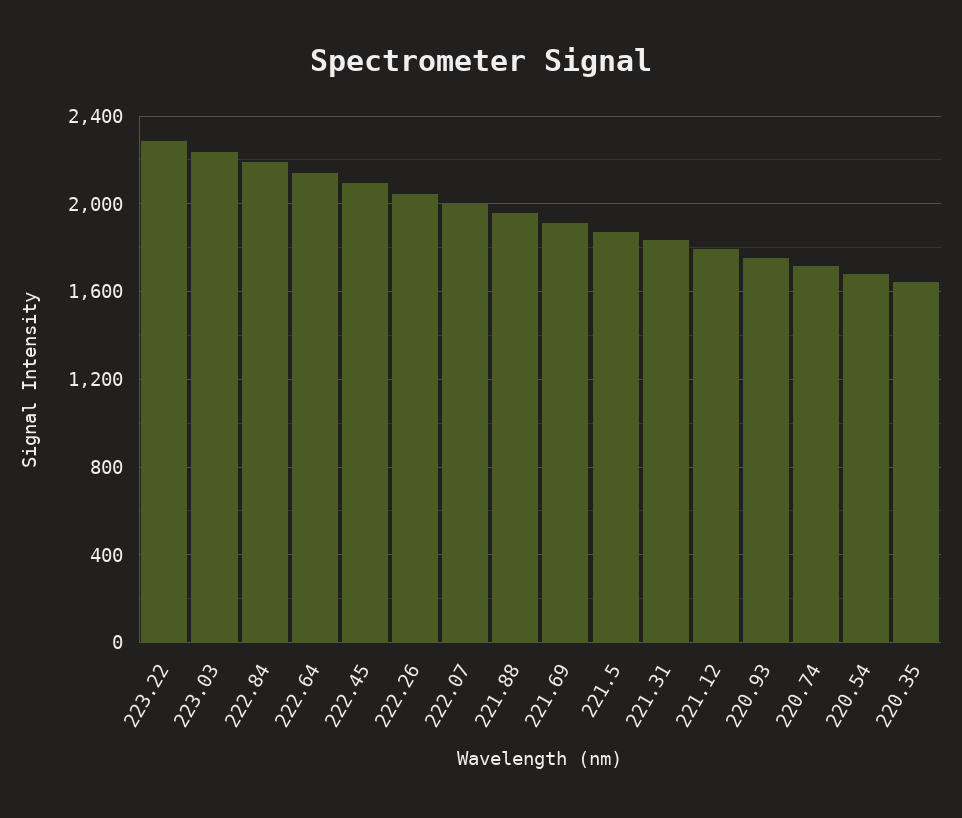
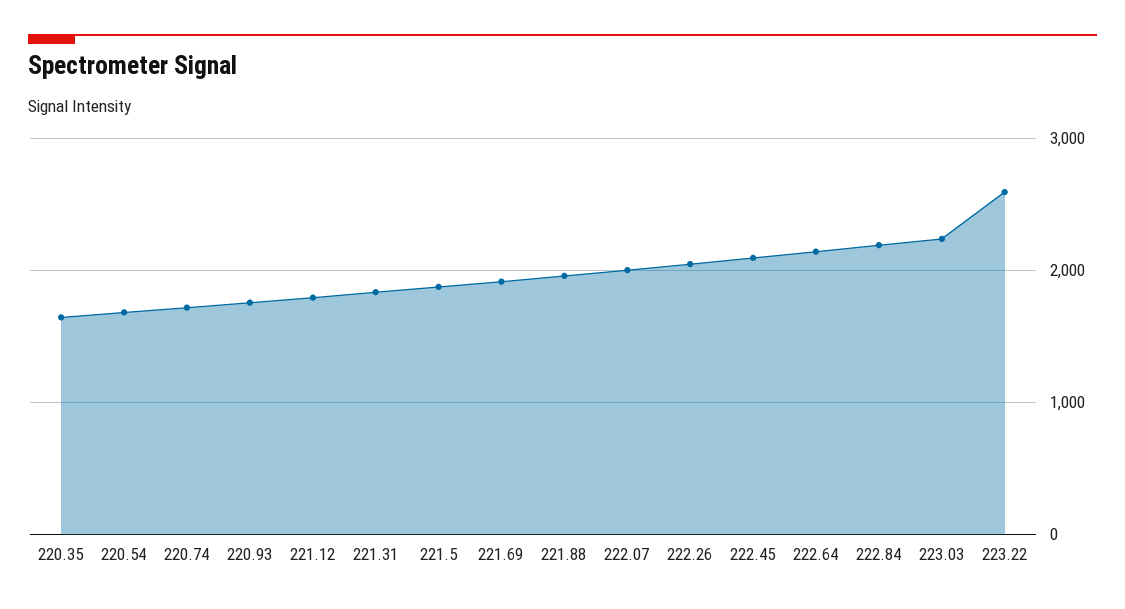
223.22: 2300 -> 2600

